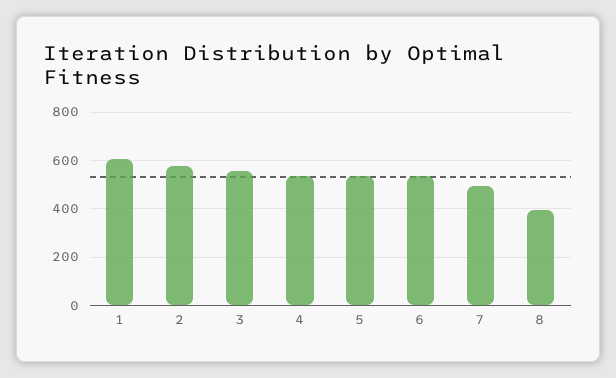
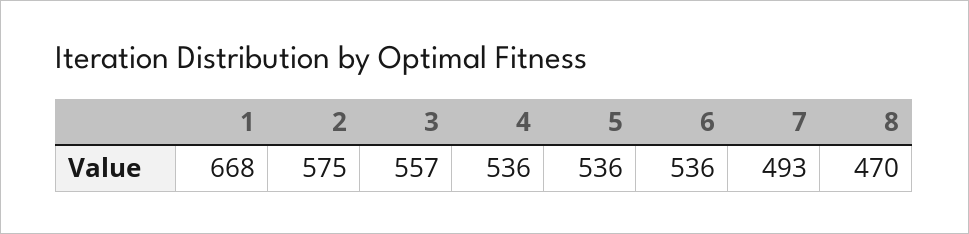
1: 600 -> 668
8: 400 -> 470

